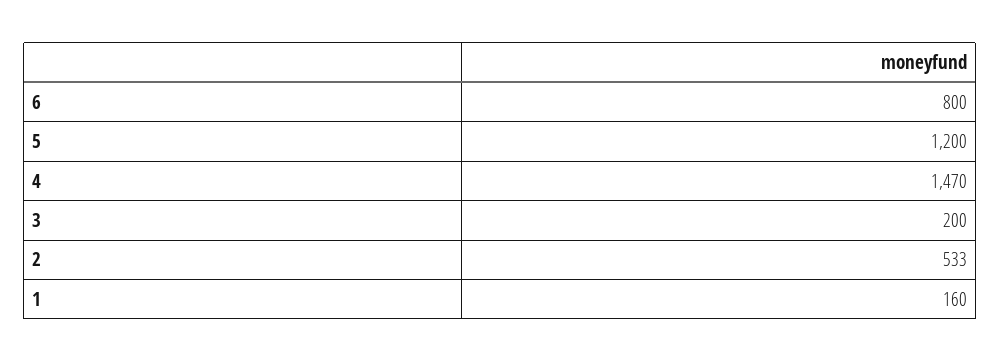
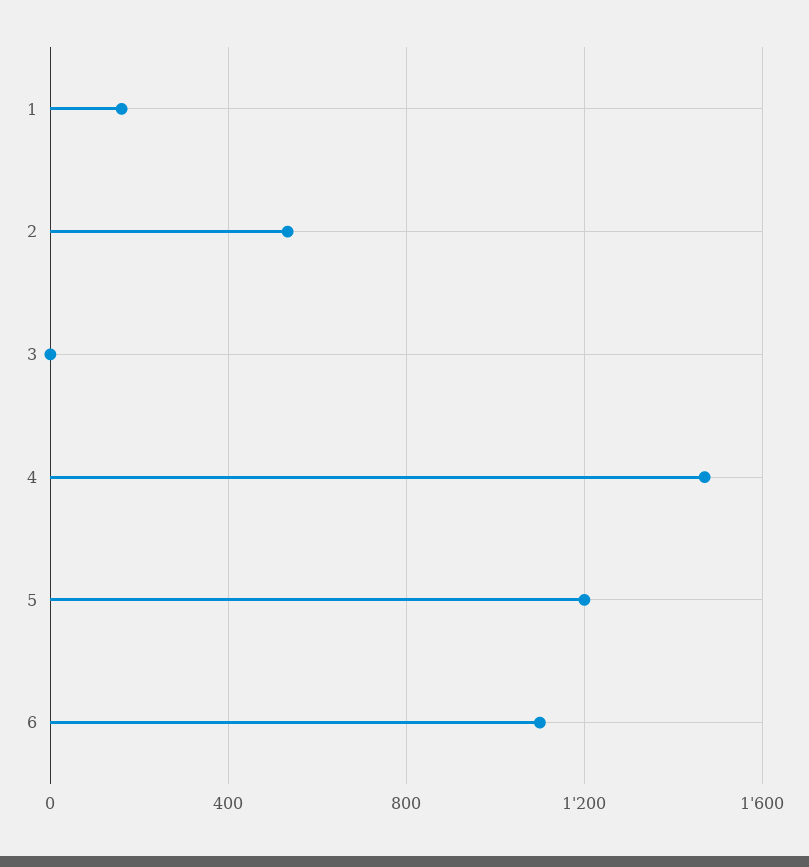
6: 800 -> 1100
3: 200 -> 0

